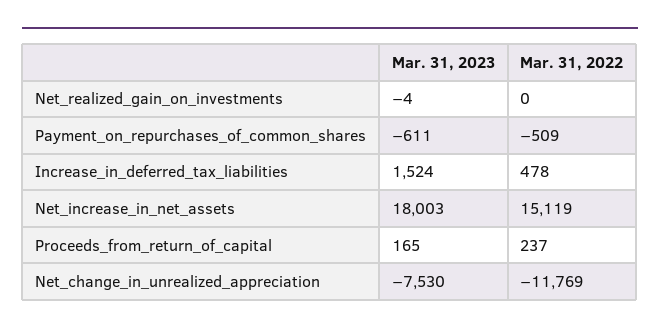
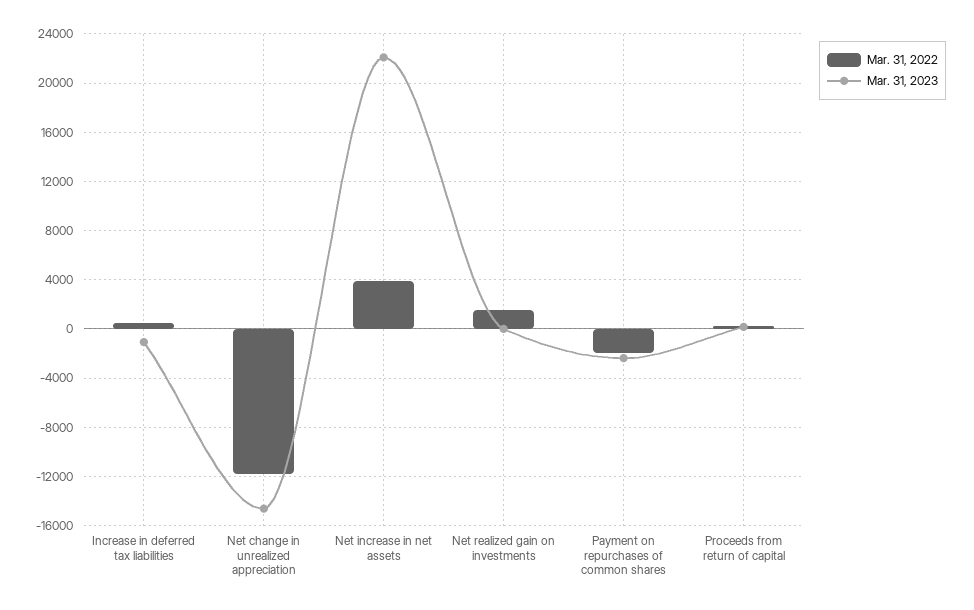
Mar. 31, 2022, Net_realized_gain_on_investments: 0 -> 1500
Mar. 31, 2023, Payment_on_repurchases_of_common_shares: -611 -> -2500
Mar. 31, 2022, Payment_on_repurchases_of_common_shares: -509 -> -2000
Mar. 31, 2023, Increase_in_deferred_tax_liabilities: 1524 -> -1000
Mar. 31, 2023, Net_increase_in_net_assets: 18003 -> 22000
Mar. 31, 2022, Net_increase_in_net_assets: 15119 -> 4000
Mar. 31, 2023, Net_change_in_unrealized_appreciation: -7530 -> -14500

